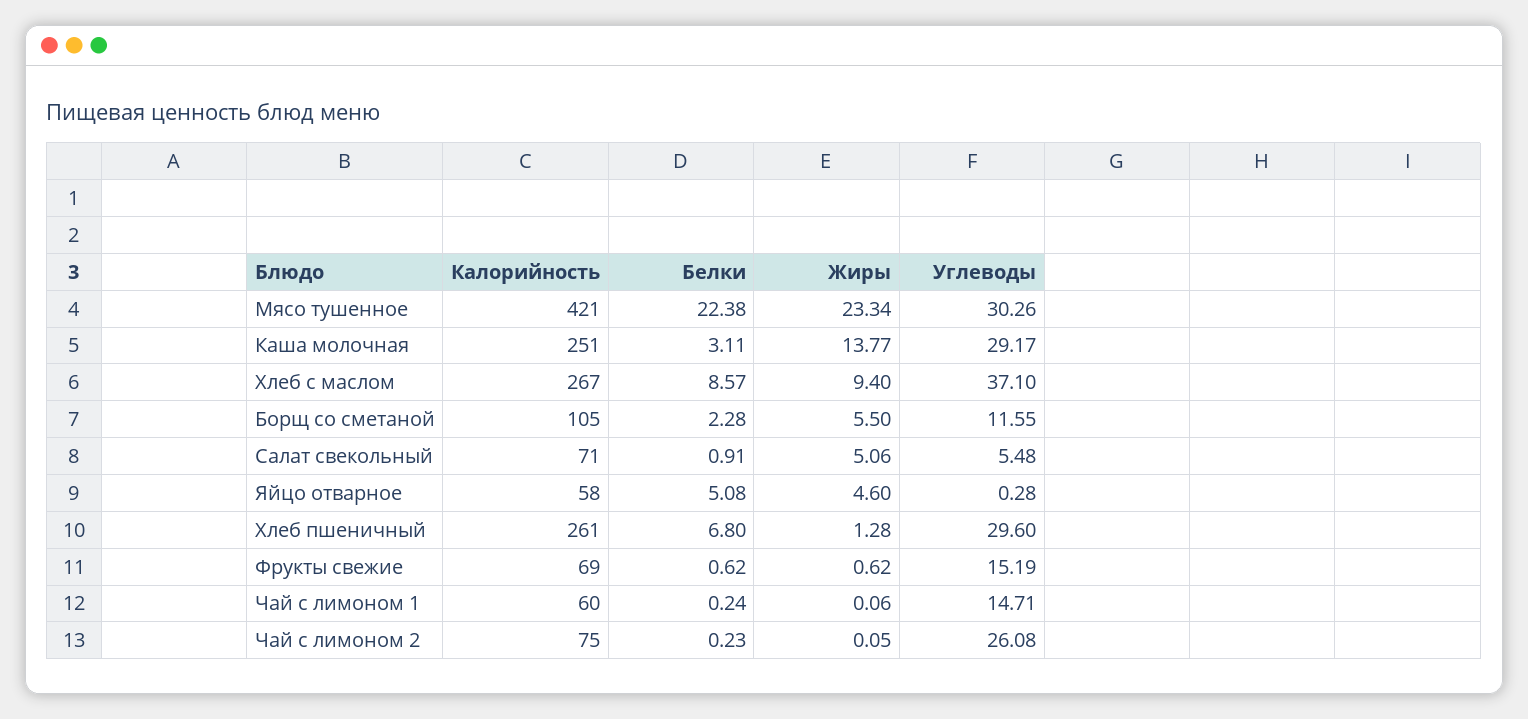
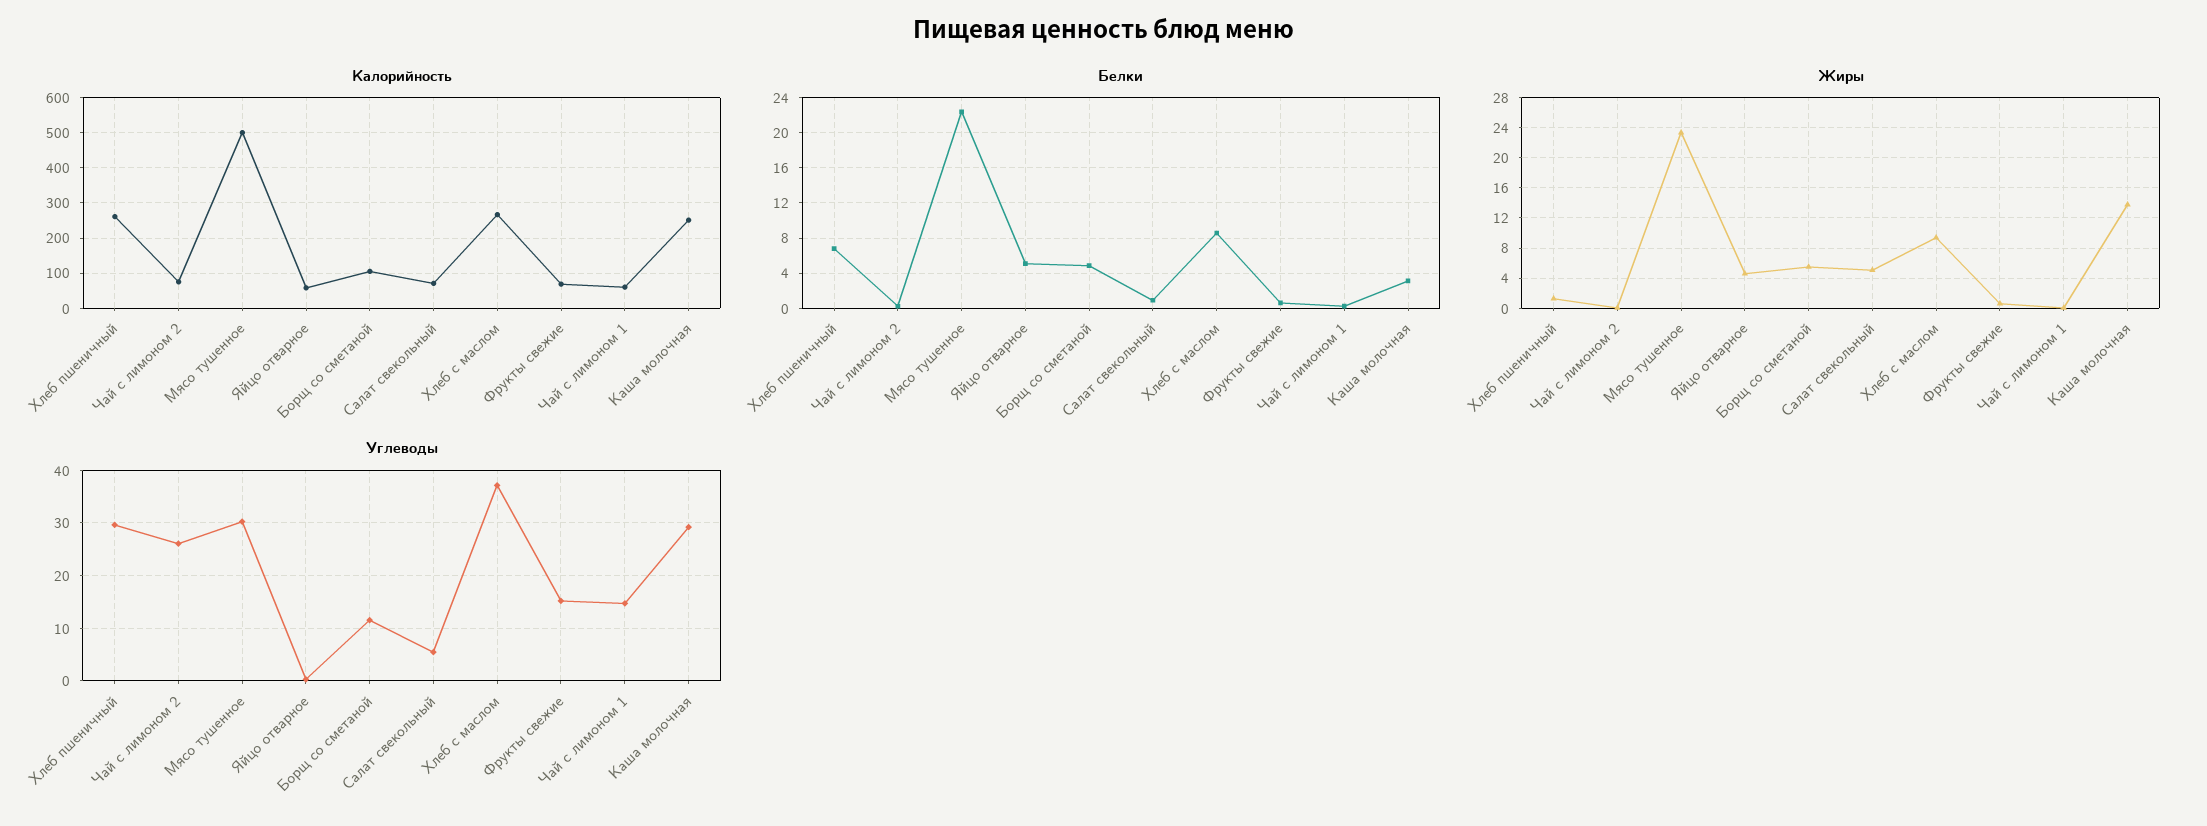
Калорийность, Мясо тушенное: 421 -> 500
Белки, Борщ со сметаной: 2.28 -> 5

